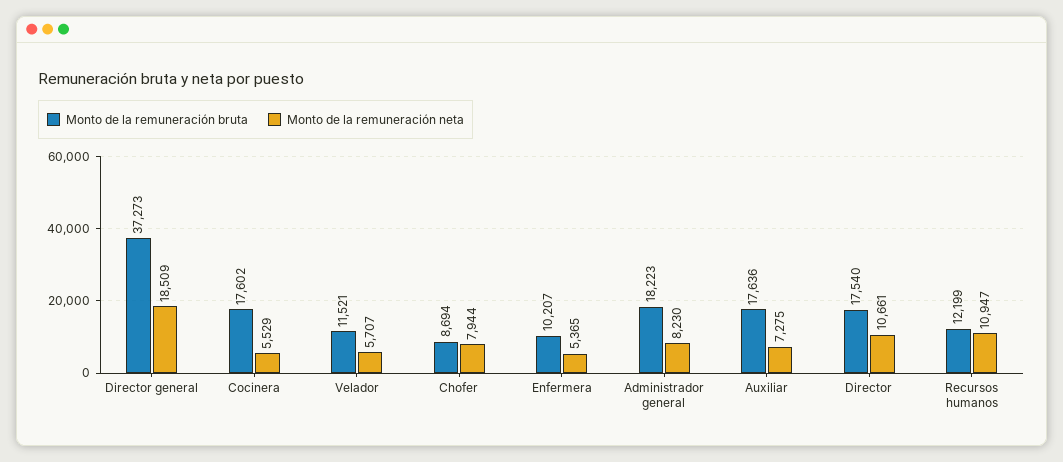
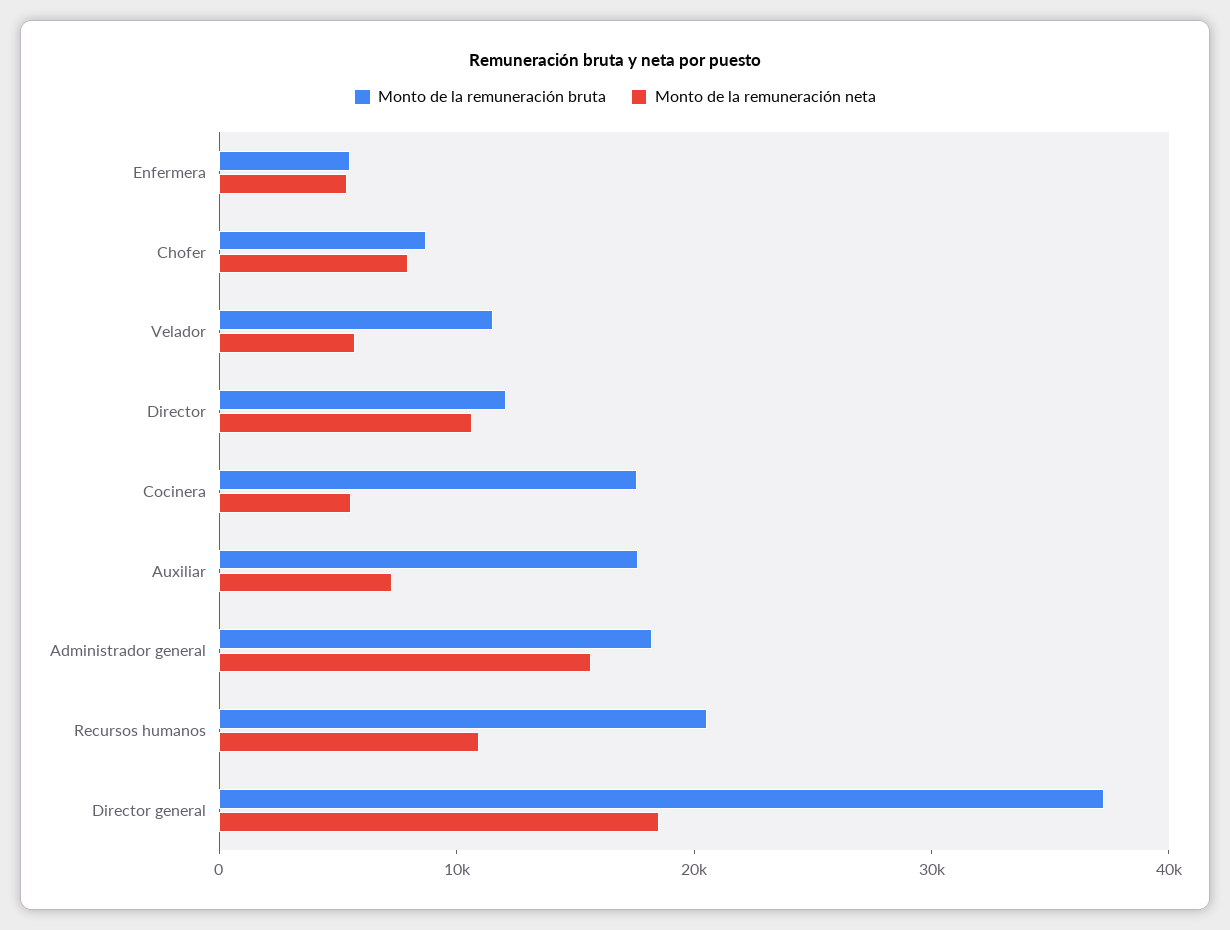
Monto de la remuneración bruta, Enfermera: 10207 -> 6000
Monto de la remuneración neta, Administrador general: 8230 -> 16000
Monto de la remuneración bruta, Director: 17540 -> 12000
Monto de la remuneración bruta, Recursos humanos: 12199 -> 20000

